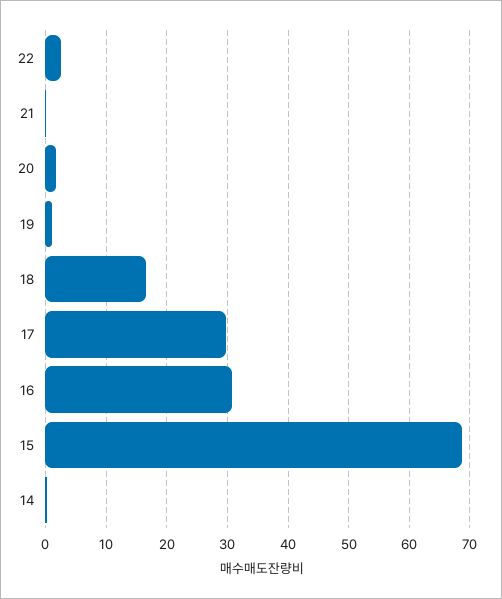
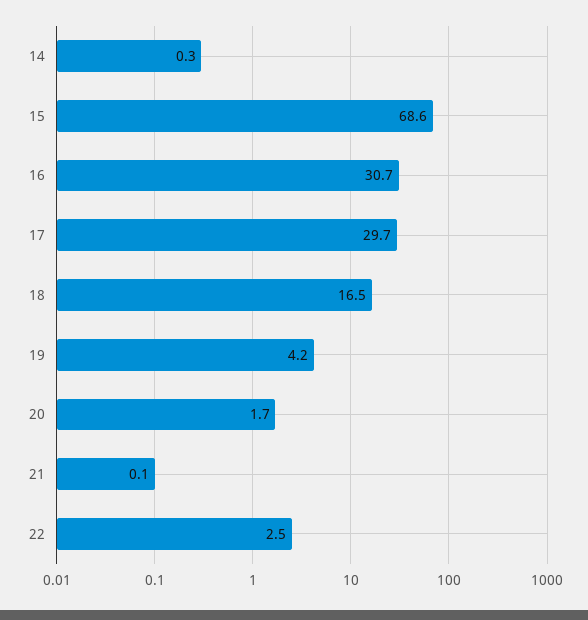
19: 1 -> 4.2

